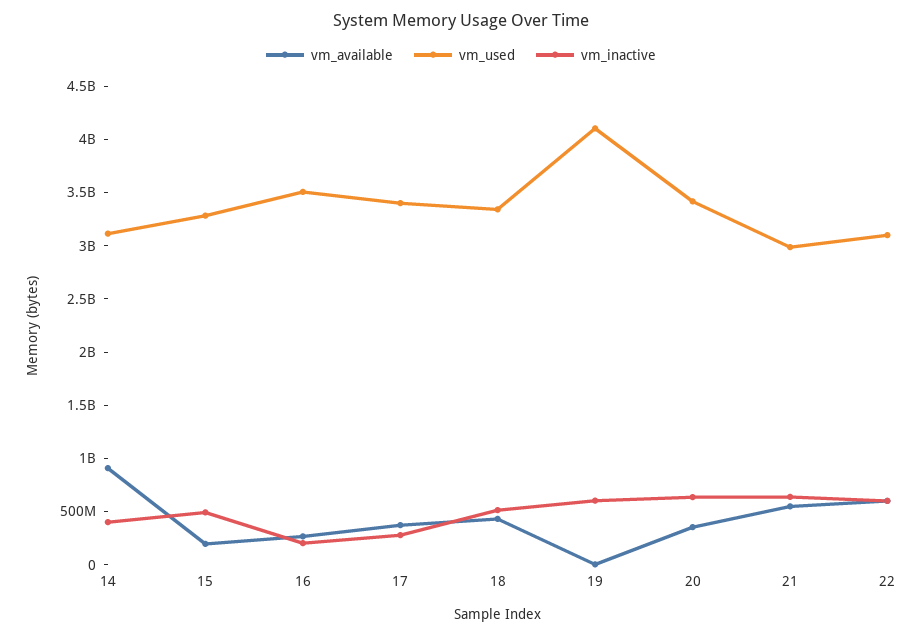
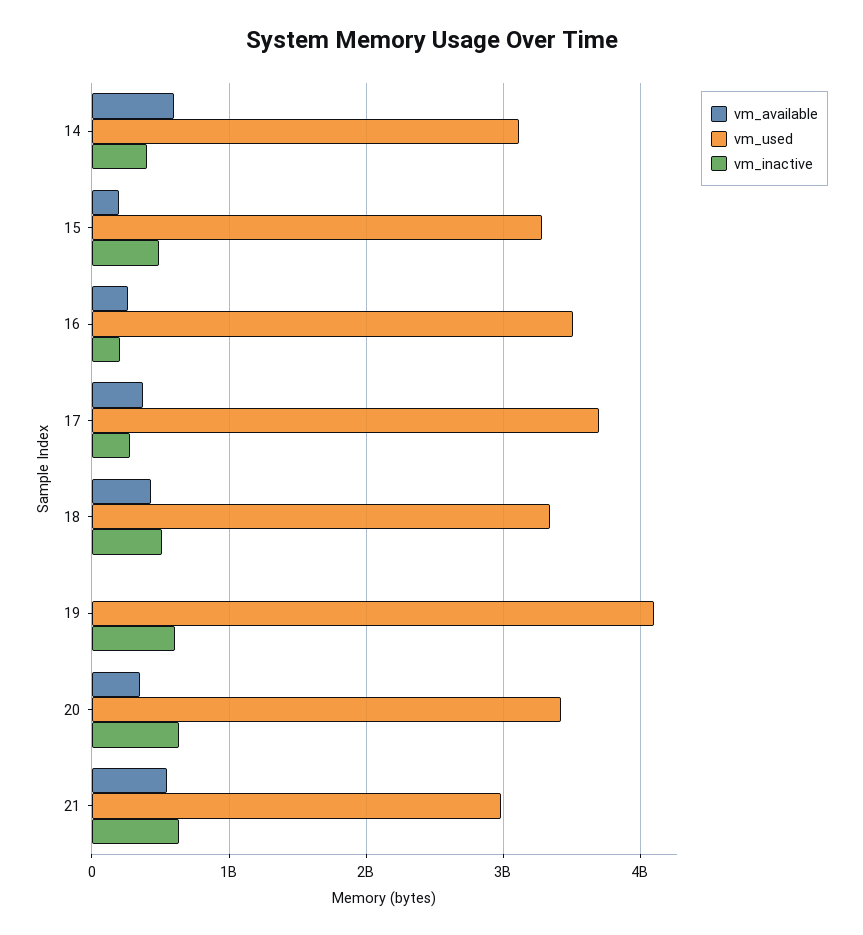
vm_available, 14: 900000000 -> 600000000
vm_used, 17: 3400000000 -> 3700000000
vm_available, 22: 600000000 -> none
vm_used, 22: 3100000000 -> none
vm_inactive, 22: 600000000 -> none

